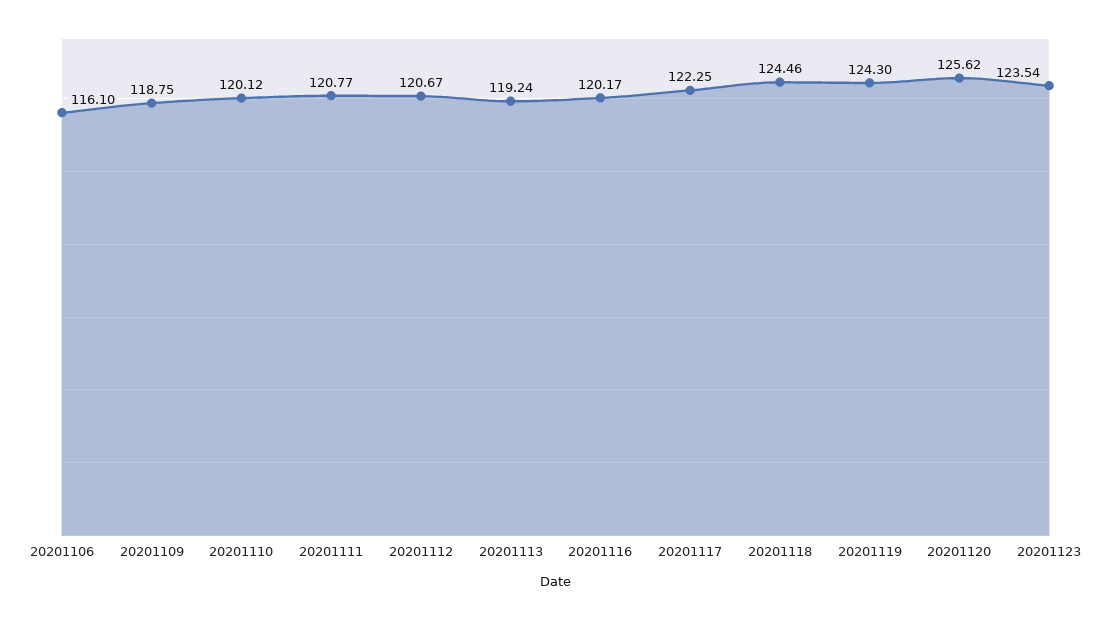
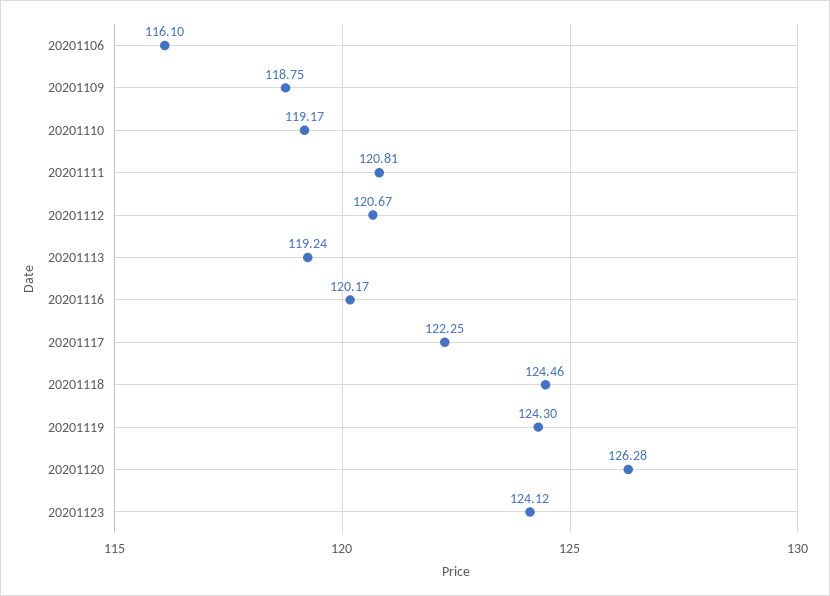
20201110: 120.12 -> 119.17
20201111: 120.77 -> 120.81
20201120: 125.62 -> 126.28
20201123: 123.54 -> 124.12

